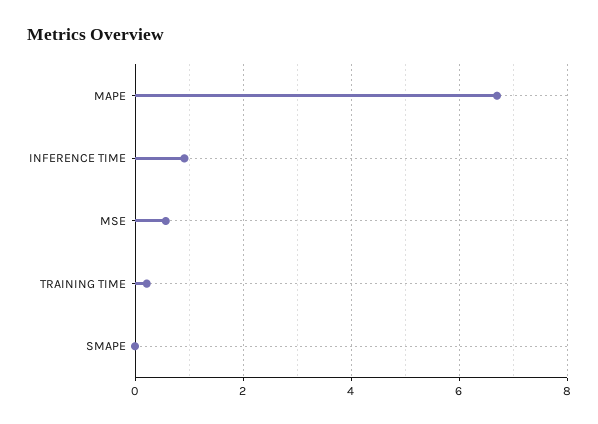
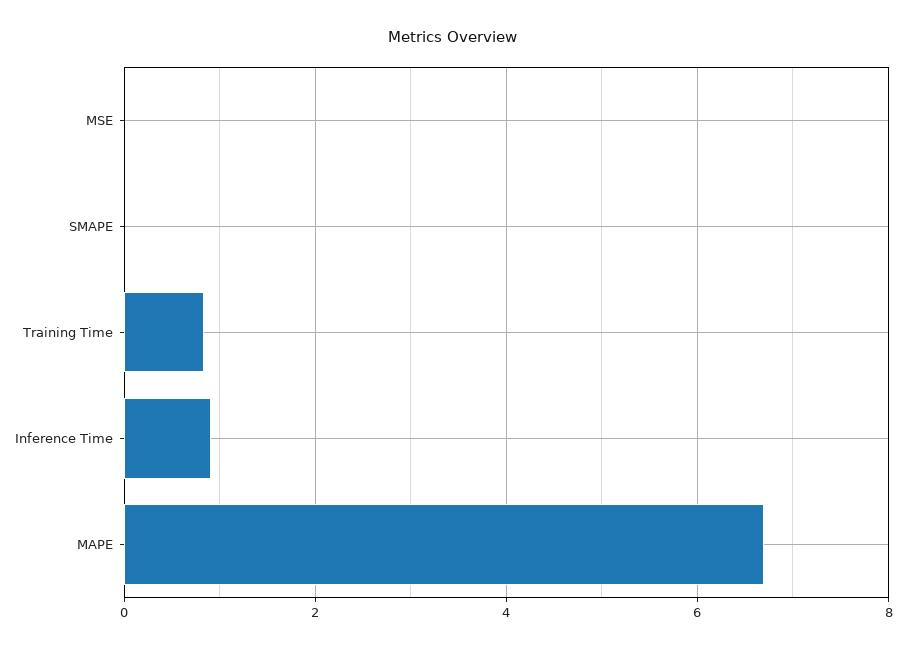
MSE: 0.6 -> 0
TRAINING TIME: 0.2 -> 0.8

